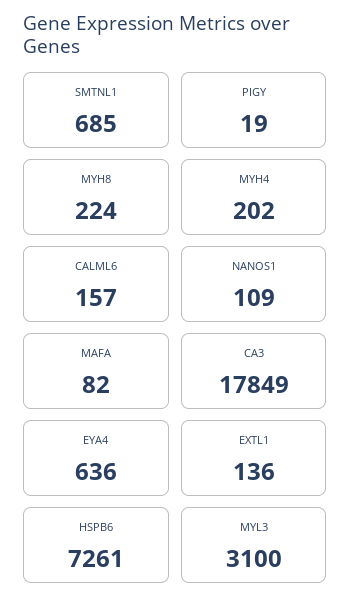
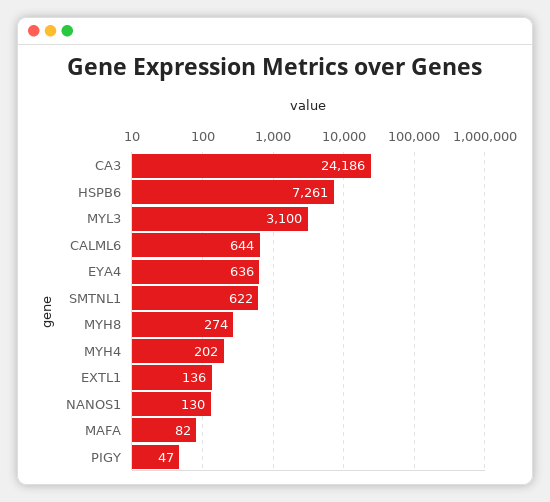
SMTNL1: 685 -> 622
PIGY: 19 -> 47
MYH8: 224 -> 274
CALML6: 157 -> 644
NANOS1: 109 -> 130
CA3: 17849 -> 24186

